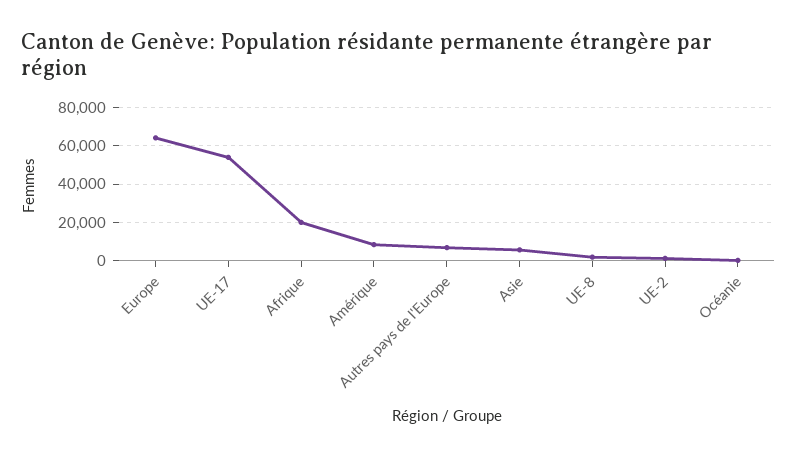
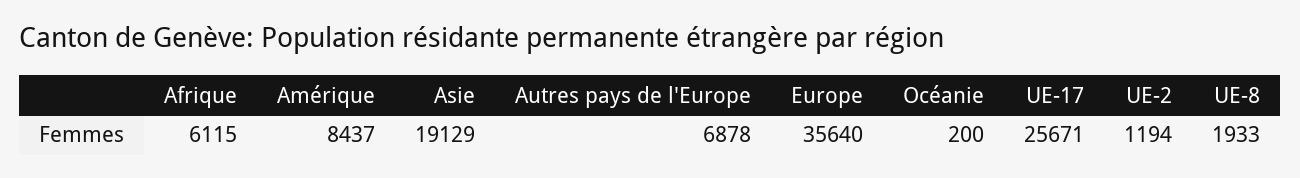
Europe: 65000 -> 35640
UE-17: 55000 -> 25671
Afrique: 20000 -> 6115
Asie: 5000 -> 19129

